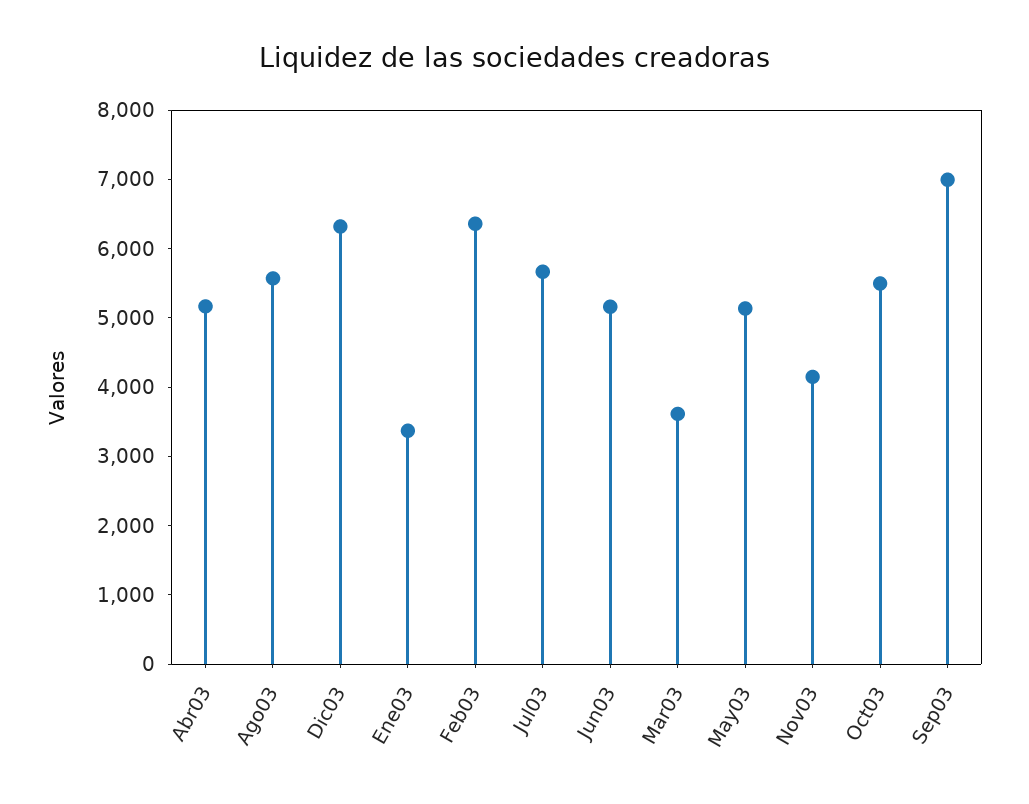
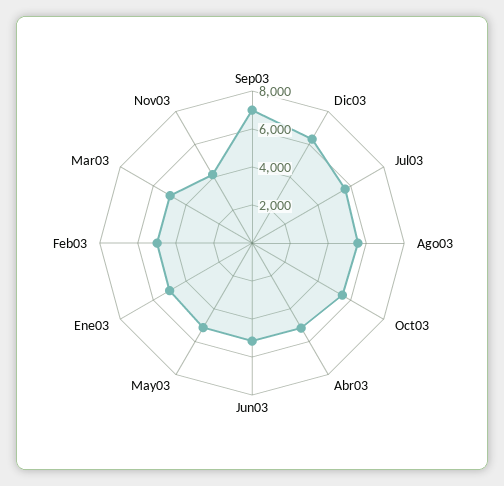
Ene03: 3400 -> 5000
Feb03: 6400 -> 5000
Mar03: 3600 -> 5000

